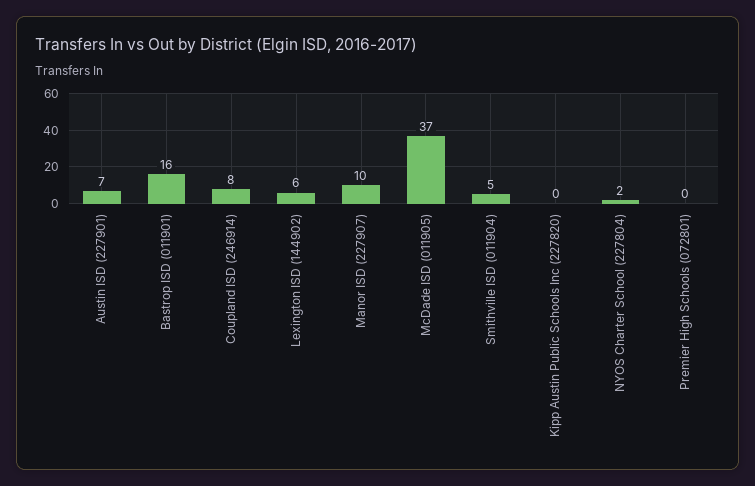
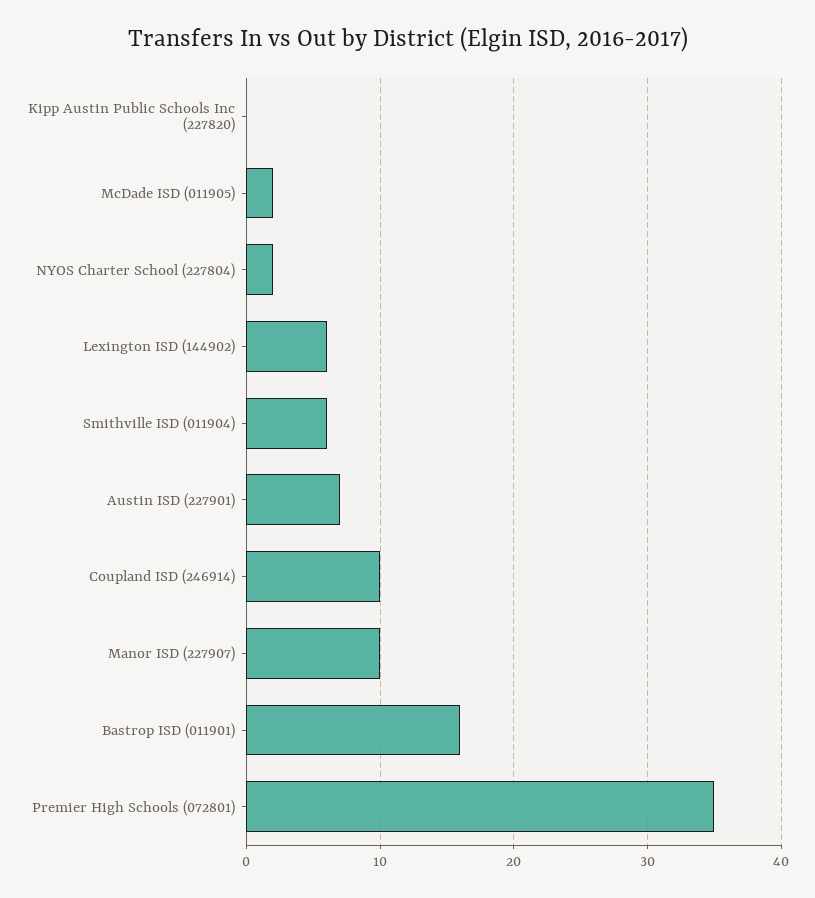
Coupland ISD (246914): 8 -> 10
McDade ISD (011905): 37 -> 2
Smithville ISD (011904): 5 -> 6
Premier High Schools (072801): 0 -> 35

